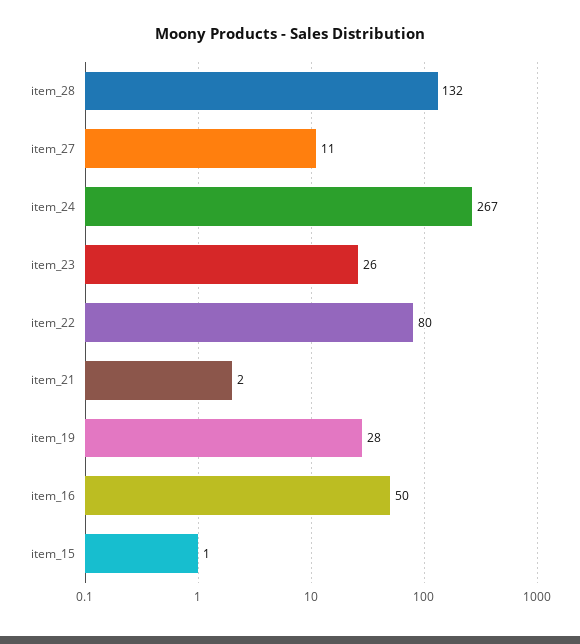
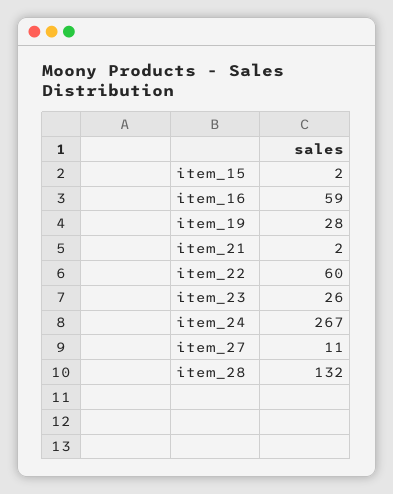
item_22: 80 -> 60
item_16: 50 -> 59
item_15: 1 -> 2

